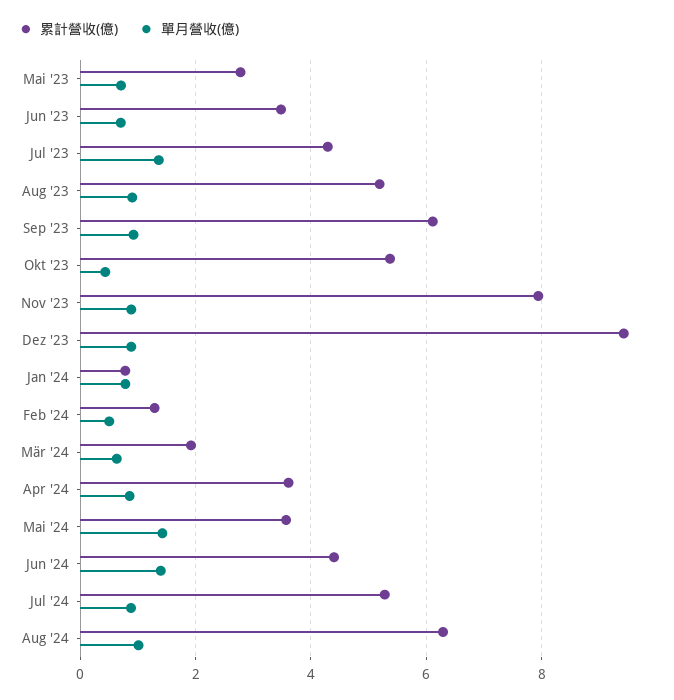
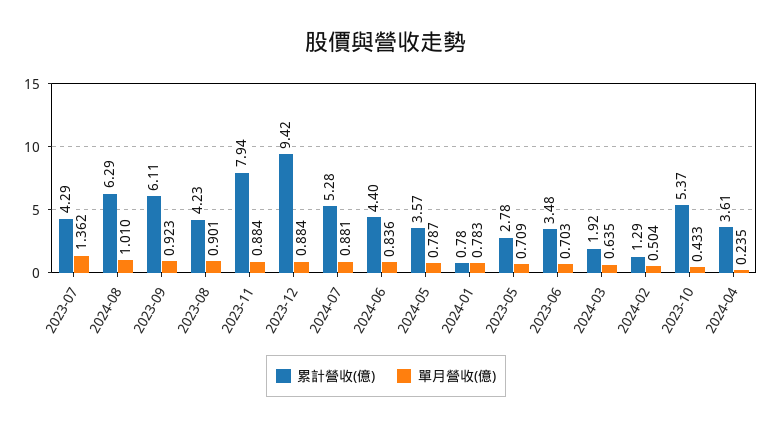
累計營收(億), Aug '23: 5.2 -> 4.23
單月營收(億), Apr '24: 0.8 -> 0.235
單月營收(億), Mai '24: 1.4 -> 0.787
單月營收(億), Jun '24: 1.4 -> 0.836

